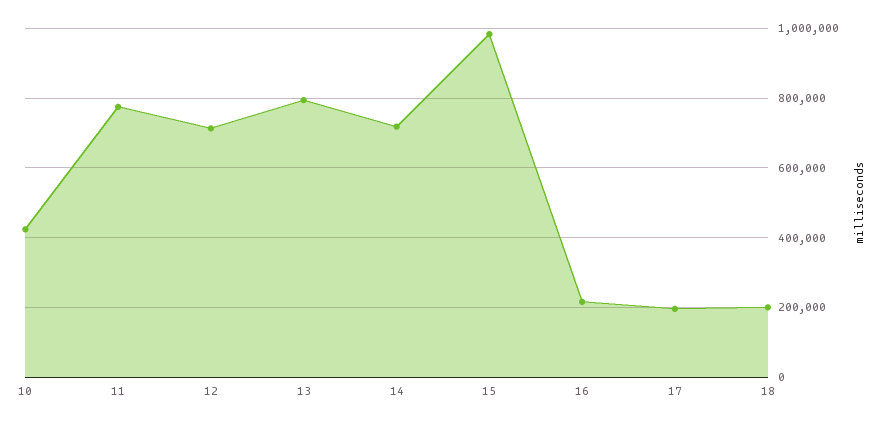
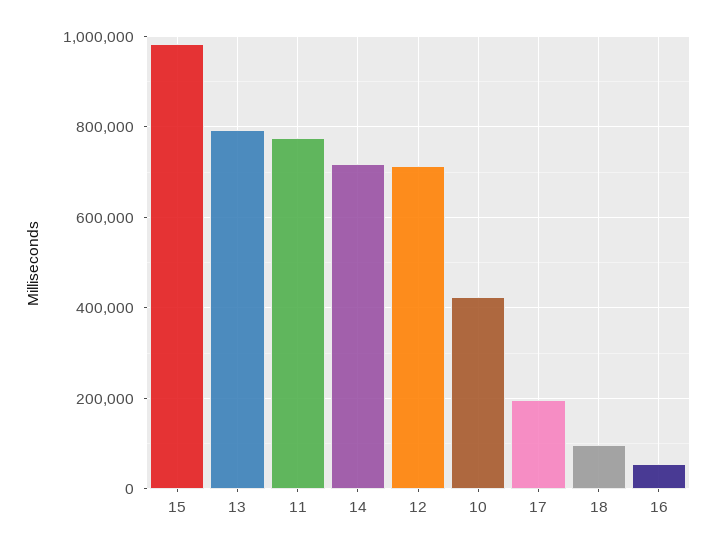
16: 220000 -> 60000
18: 200000 -> 100000

